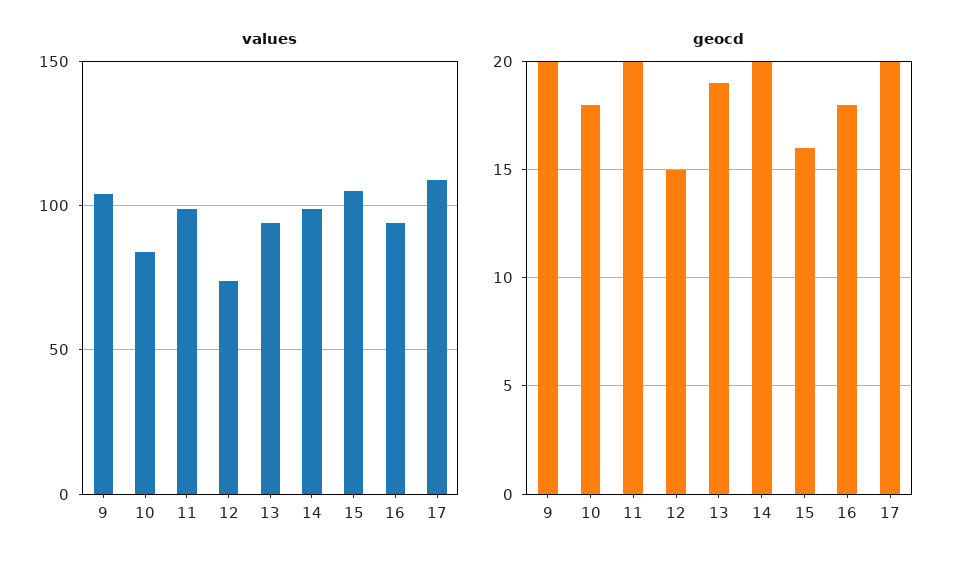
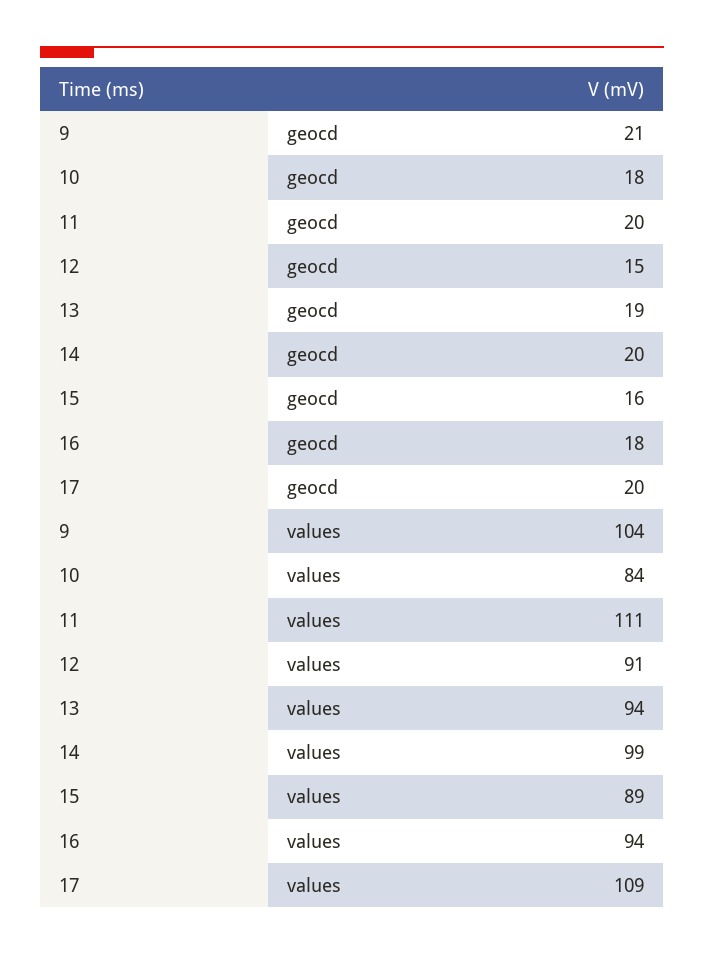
values, 11: 100 -> 111
values, 12: 75 -> 91
values, 15: 105 -> 89
geocd, 9: 20 -> 21

